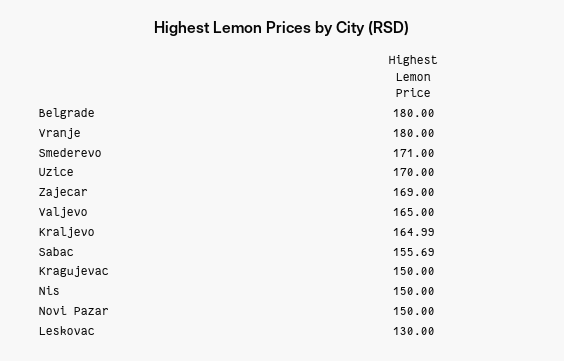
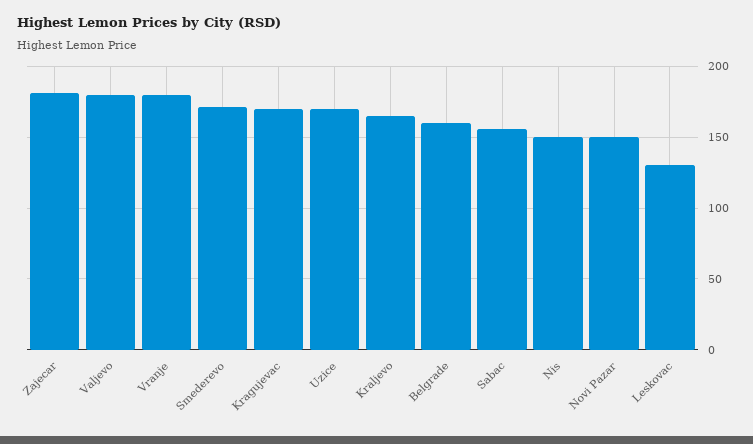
Belgrade: 180 -> 160
Zajecar: 169 -> 180
Valjevo: 165 -> 180
Kragujevac: 150 -> 170

